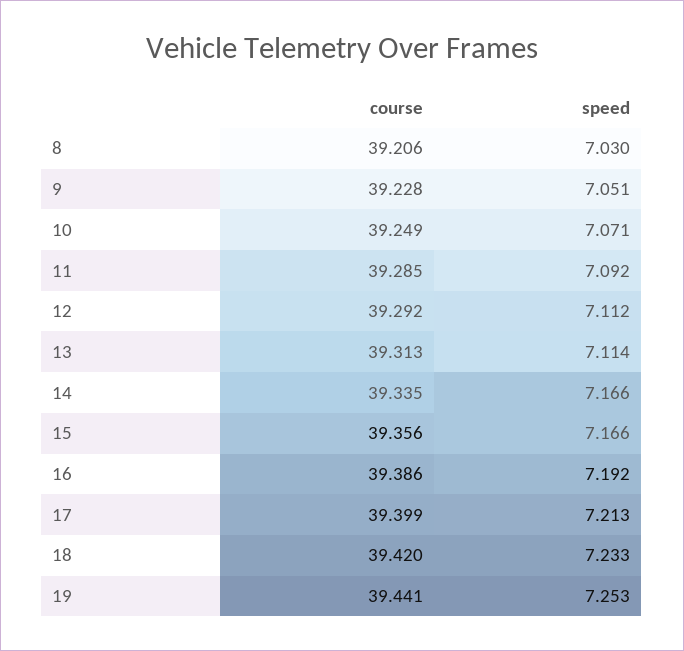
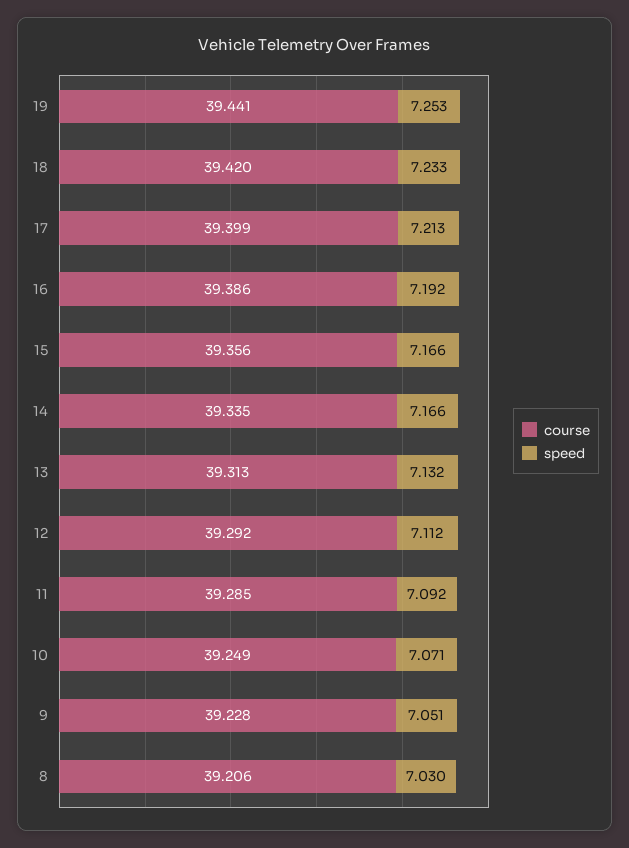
speed, 13: 7.114 -> 7.132

